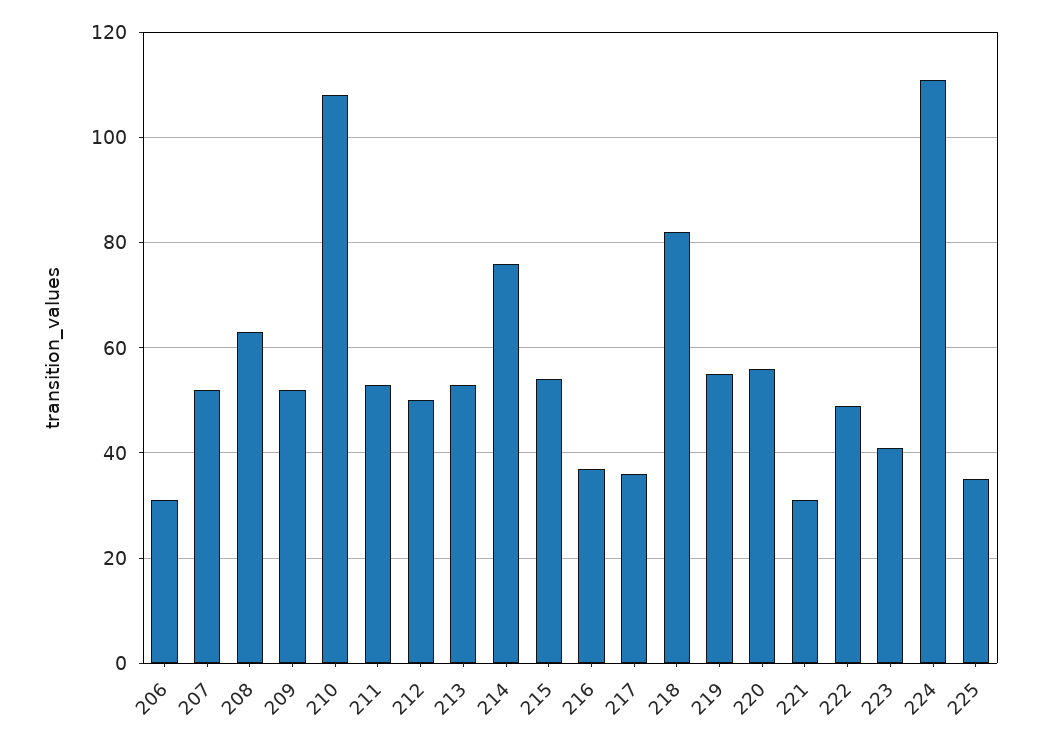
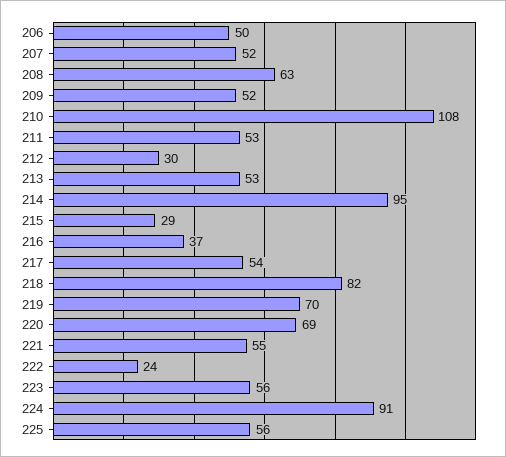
206: 30 -> 50
212: 50 -> 30
214: 75 -> 95
215: 55 -> 29
217: 35 -> 54
219: 55 -> 70
220: 55 -> 69
221: 30 -> 55
222: 50 -> 24
223: 40 -> 56
224: 110 -> 91
225: 35 -> 56

